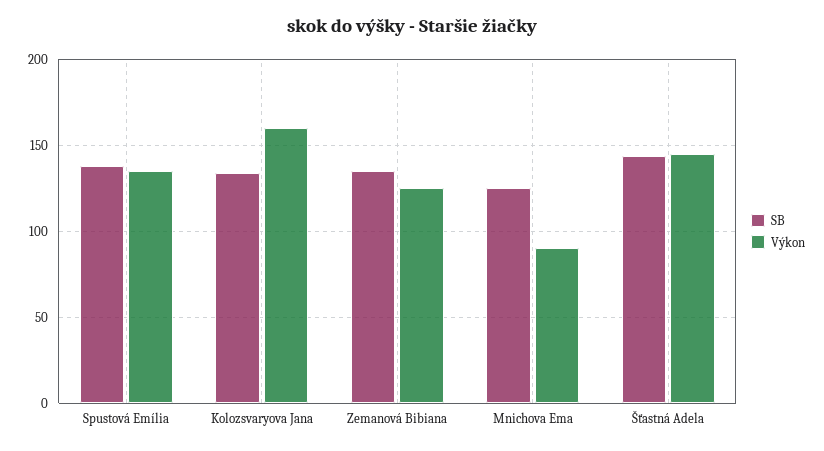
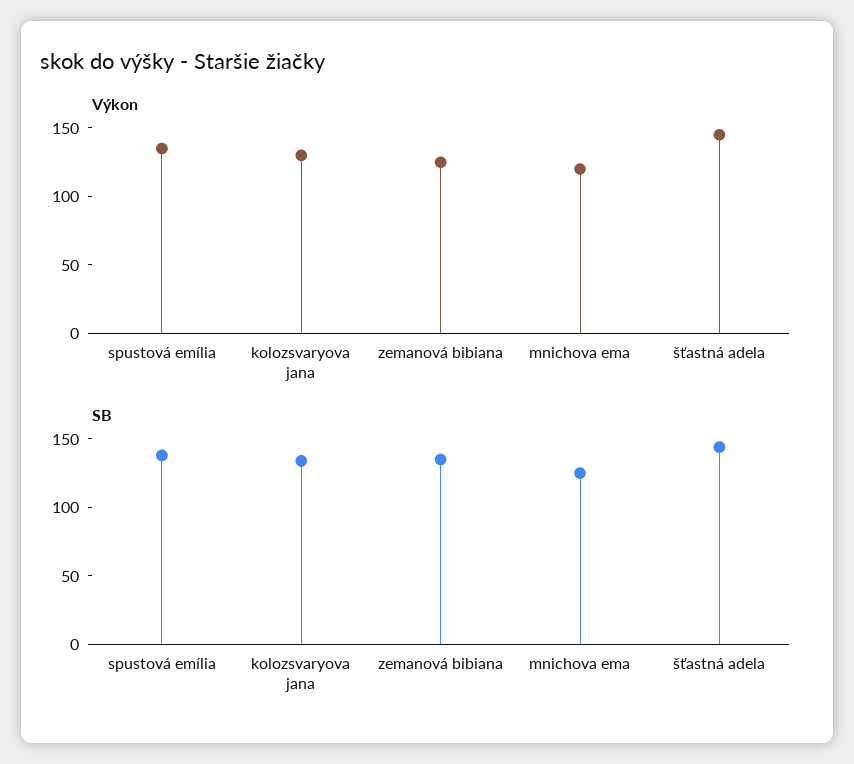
Výkon, Kolozsvaryova Jana: 160 -> 130
Výkon, Mnichova Ema: 90 -> 120

